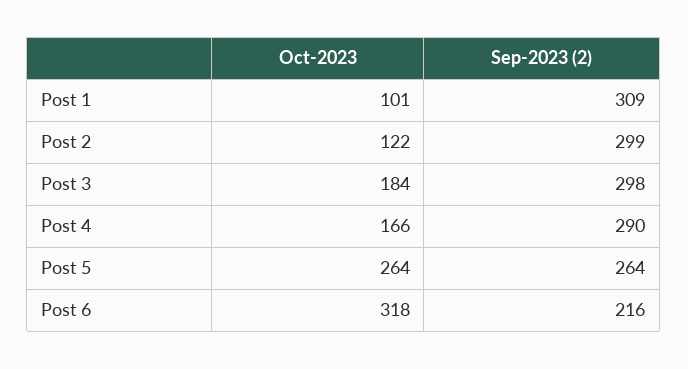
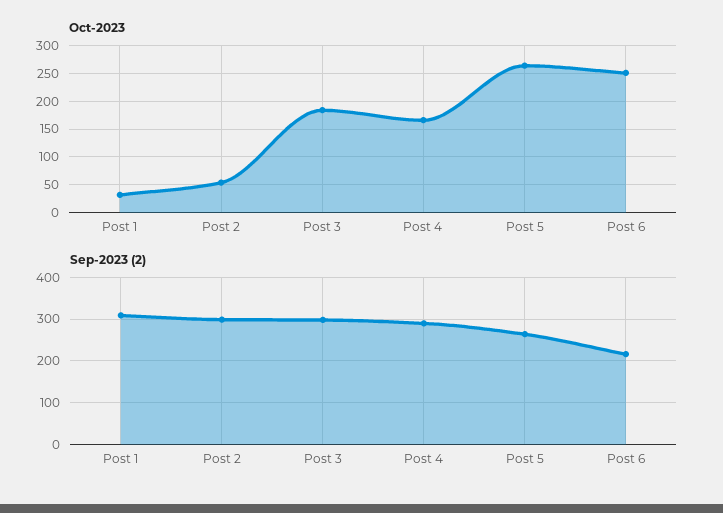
Oct-2023, Post 1: 101 -> 25
Oct-2023, Post 2: 122 -> 50
Oct-2023, Post 6: 318 -> 250

